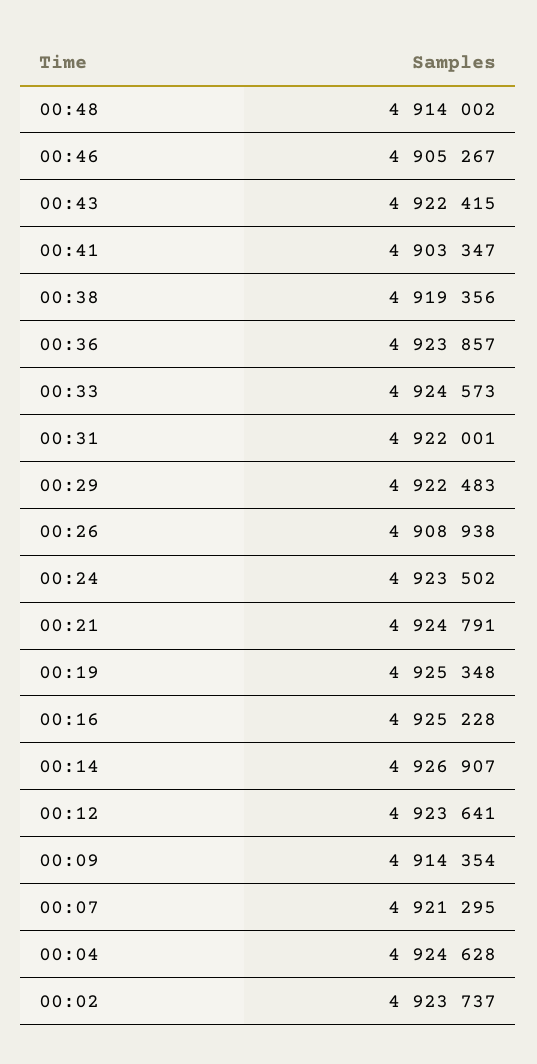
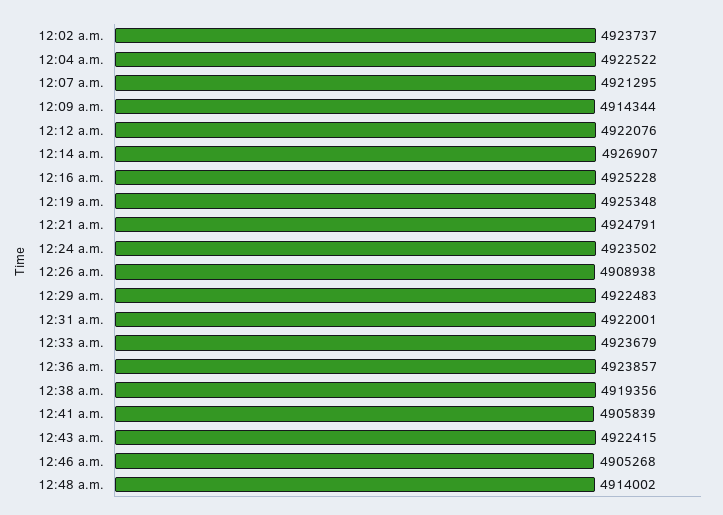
00:46: 4905267 -> 4905268
00:41: 4903347 -> 4905839
00:33: 4924573 -> 4923679
00:12: 4923641 -> 4922076
00:09: 4914354 -> 4914344
00:04: 4924628 -> 4922522

